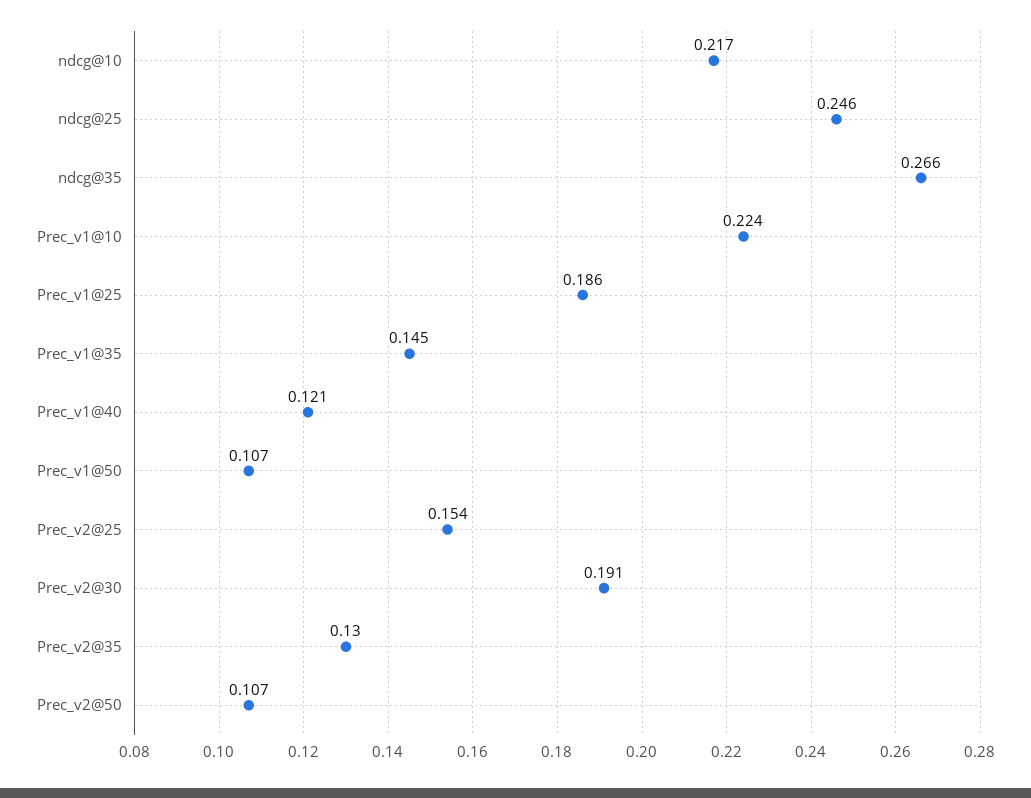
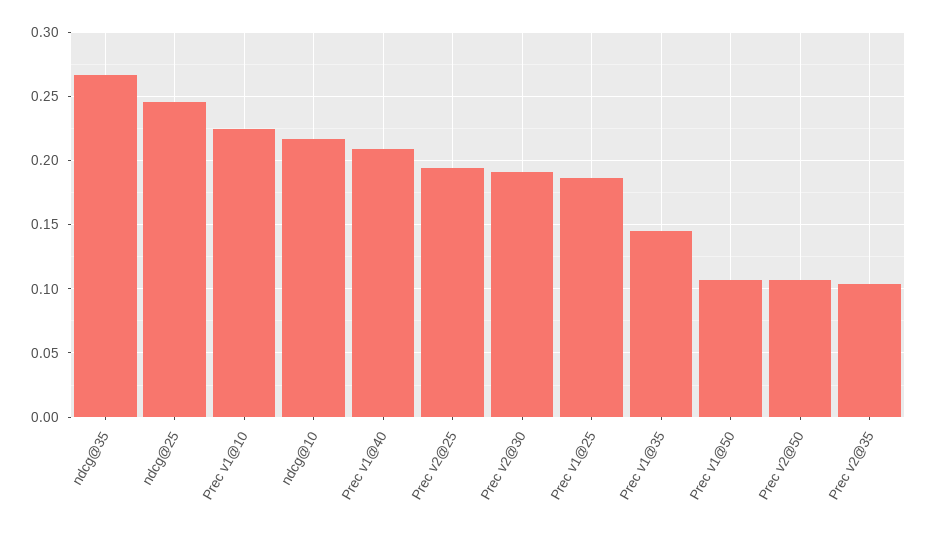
Prec_v1@40: 0.121 -> 0.21
Prec_v2@25: 0.154 -> 0.195
Prec_v2@35: 0.13 -> 0.105

